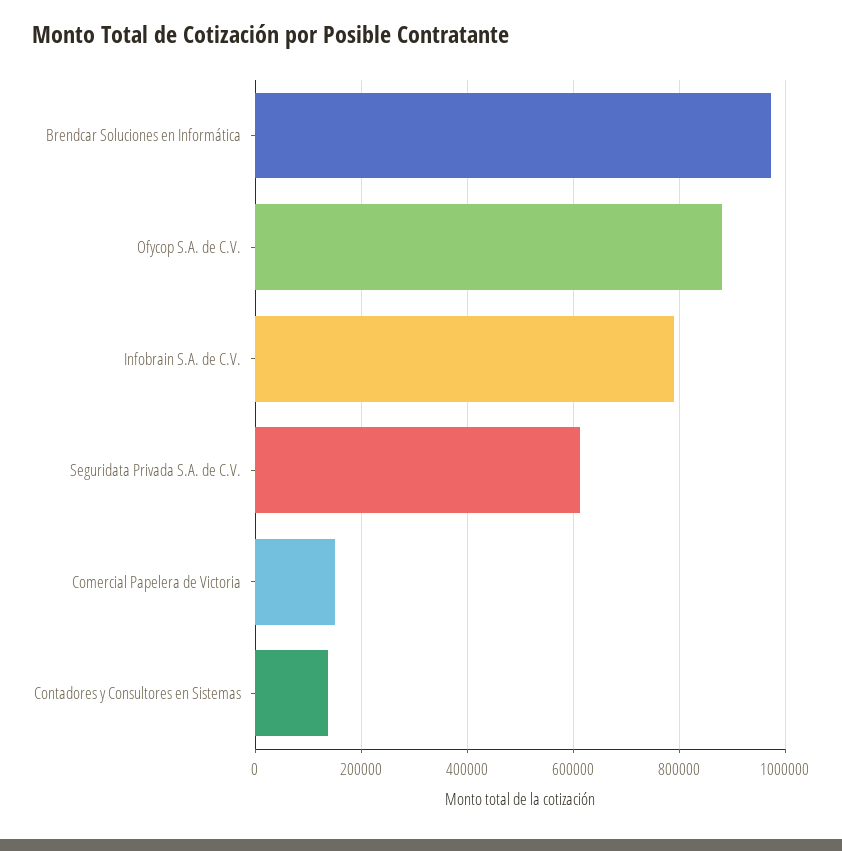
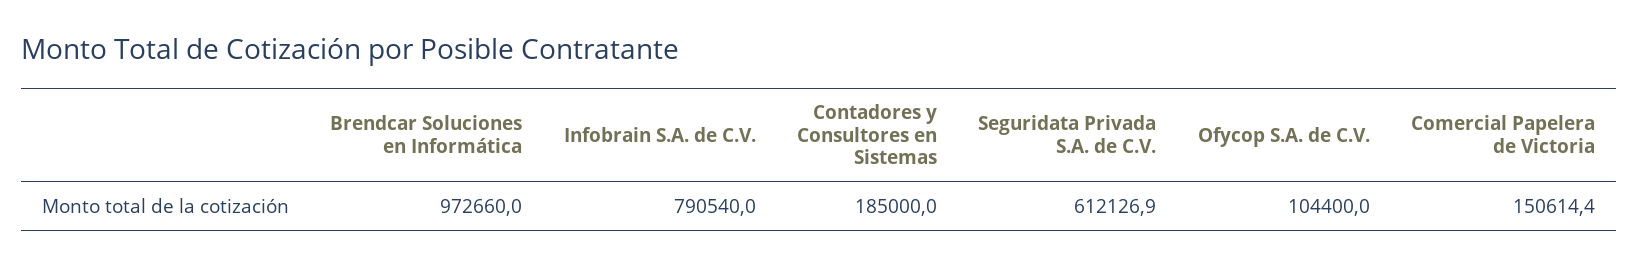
Ofycop S.A. de C.V.: 880000 -> 104400
Contadores y Consultores en Sistemas: 140000 -> 185000

